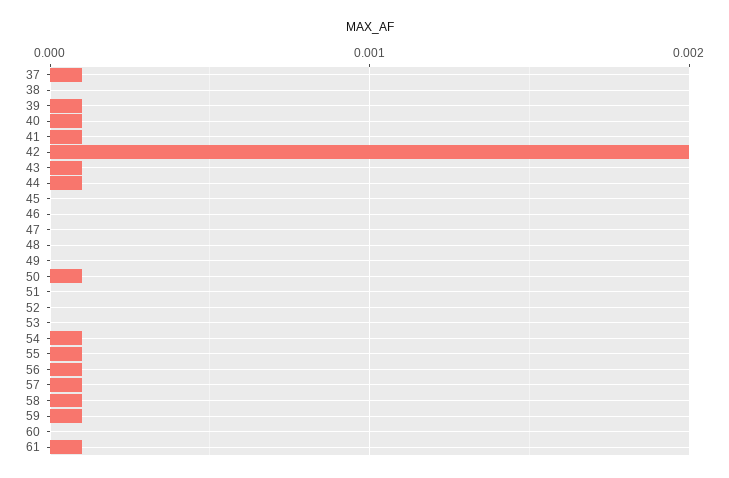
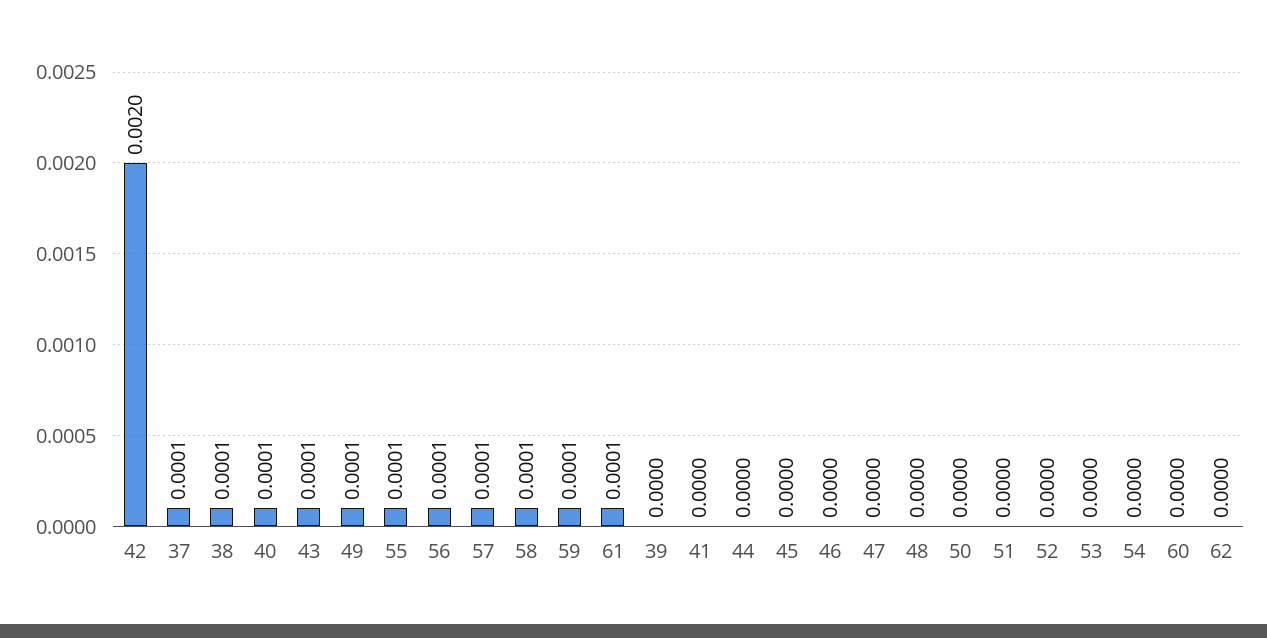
38: 0 -> 0.0001
39: 0.0001 -> 0
41: 0.0001 -> 0
44: 0.0001 -> 0
49: 0 -> 0.0001
50: 0.0001 -> 0
54: 0.0001 -> 0
62: none -> 0

